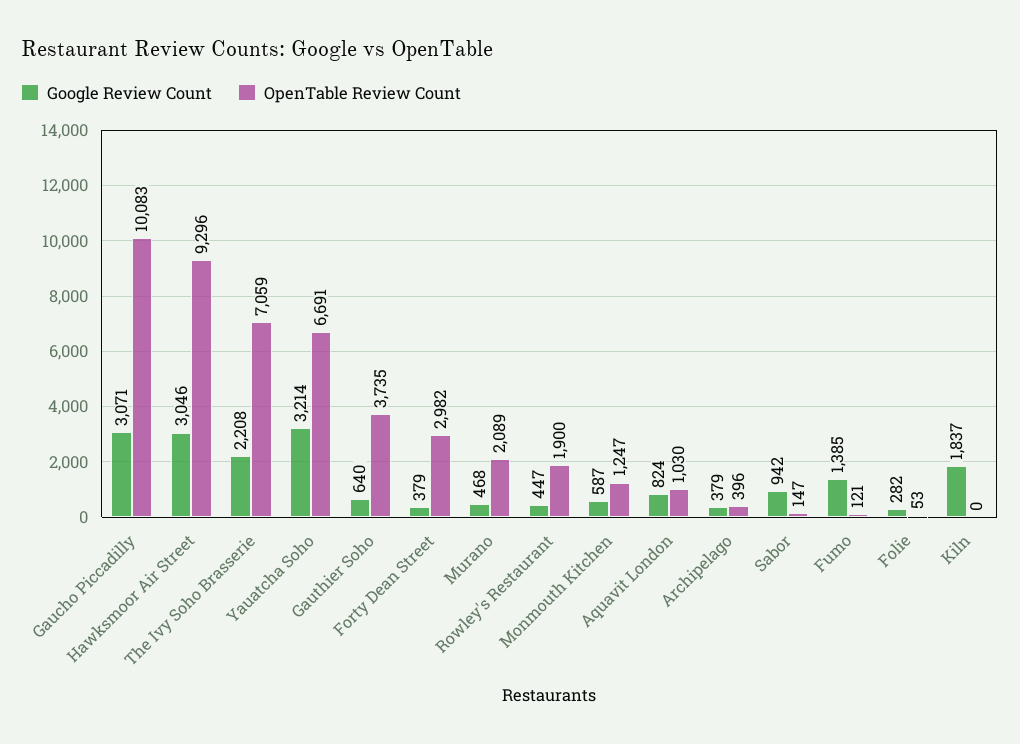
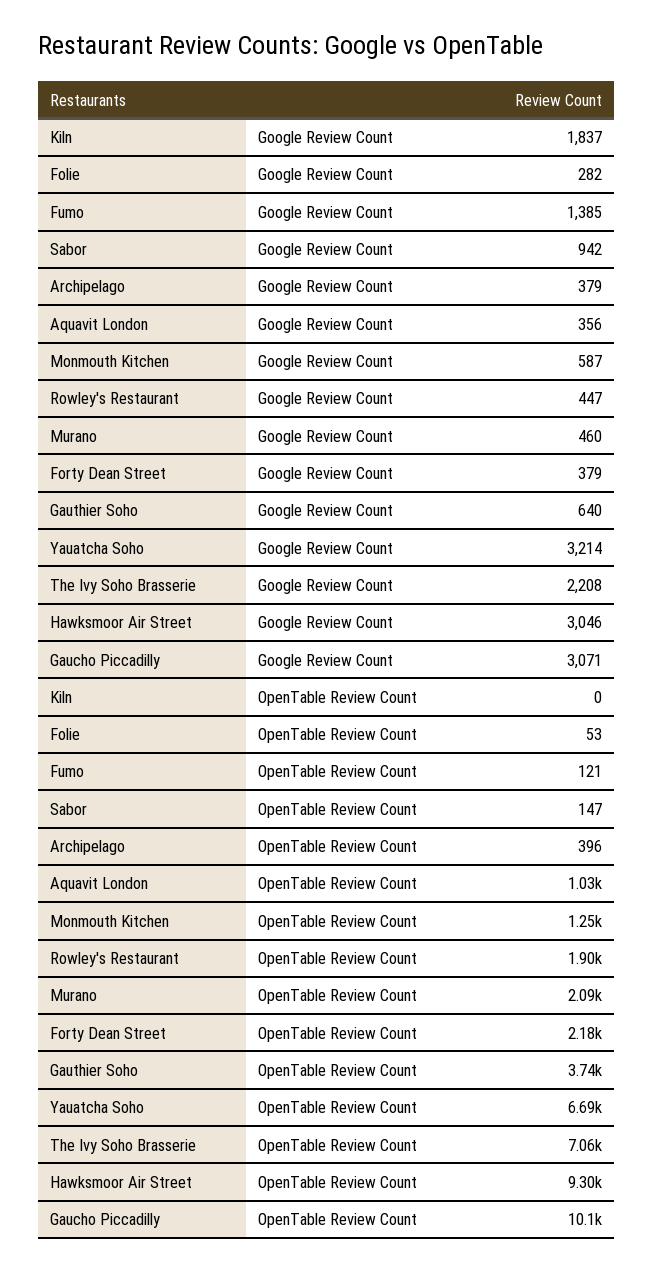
OpenTable Review Count, Forty Dean Street: 2982 -> 2180
Google Review Count, Murano: 468 -> 460
Google Review Count, Aquavit London: 824 -> 356

